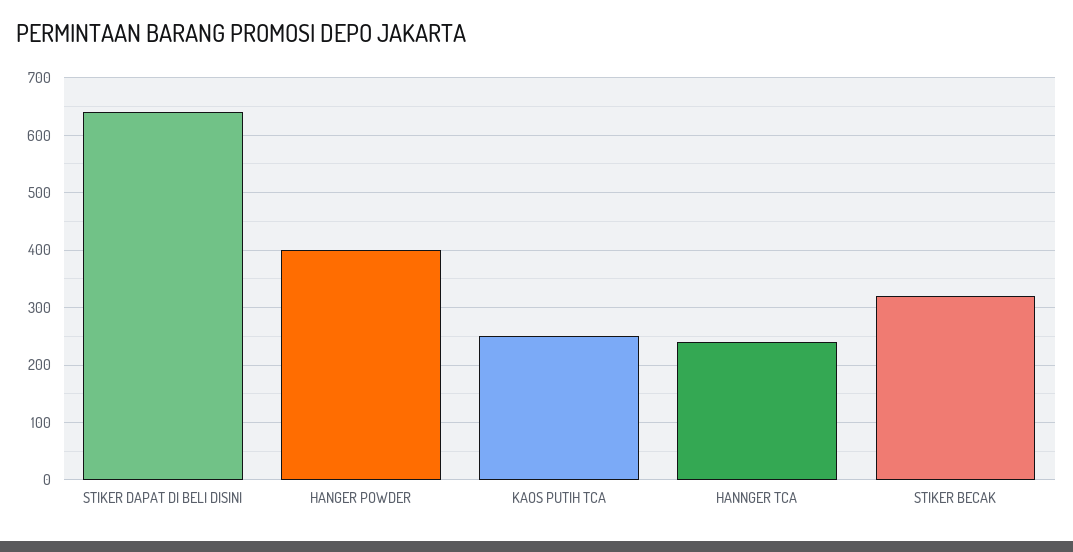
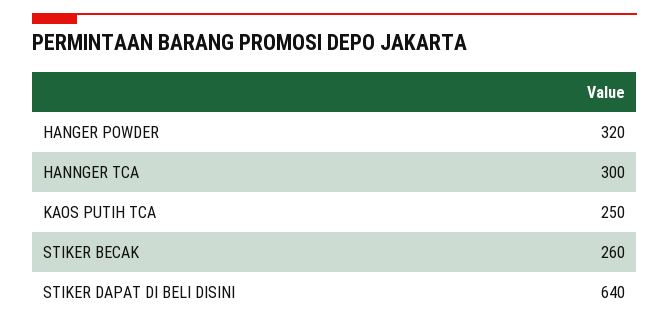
HANGER POWDER: 400 -> 320
HANNGER TCA: 240 -> 300
STIKER BECAK: 320 -> 260

